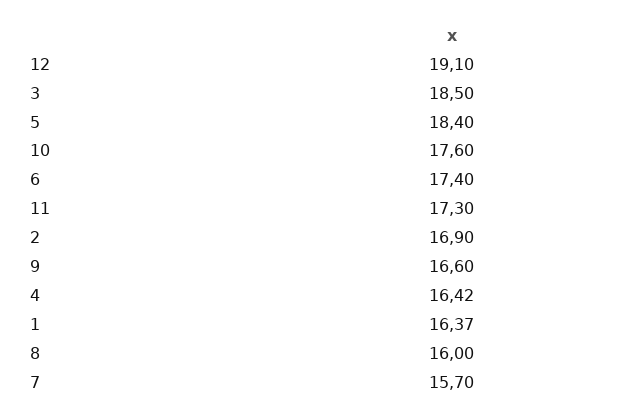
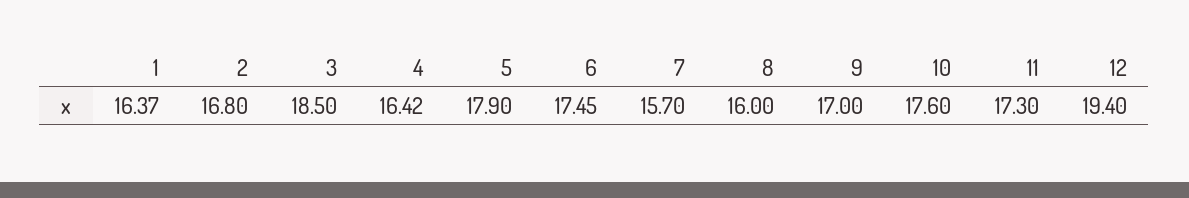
12: 19.1 -> 19.4
5: 18.4 -> 17.9
6: 17.4 -> 17.45
2: 16.9 -> 16.8
9: 16.6 -> 17

